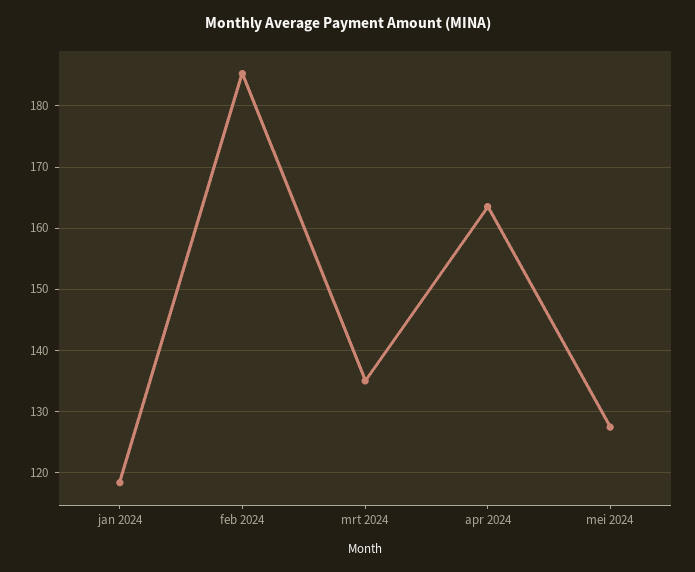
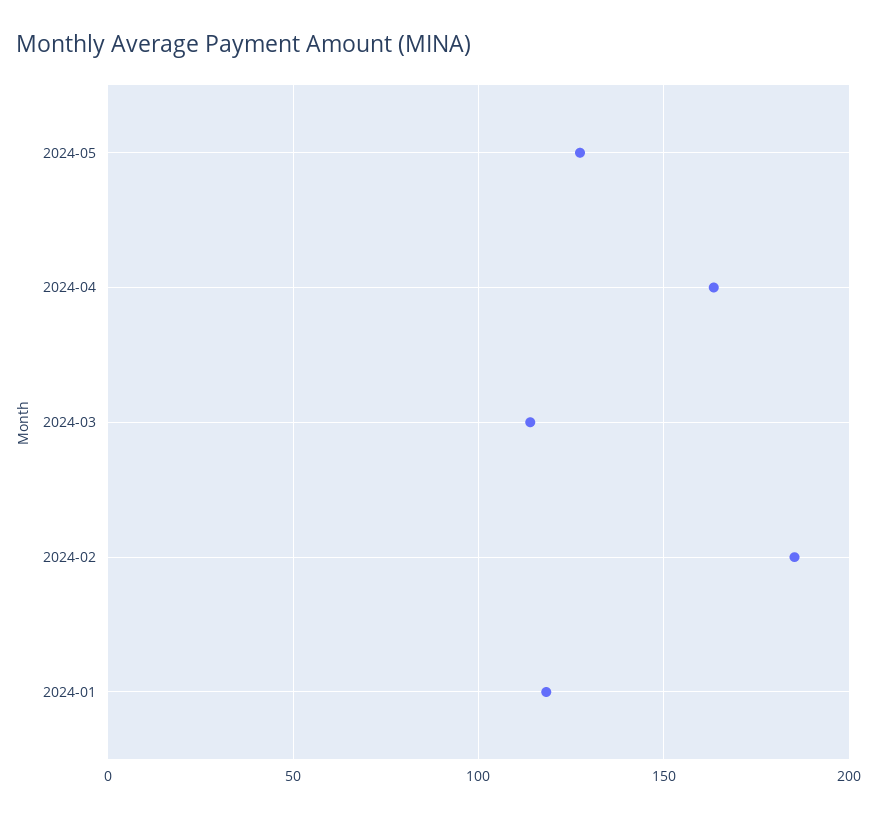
mrt 2024: 135 -> 115

